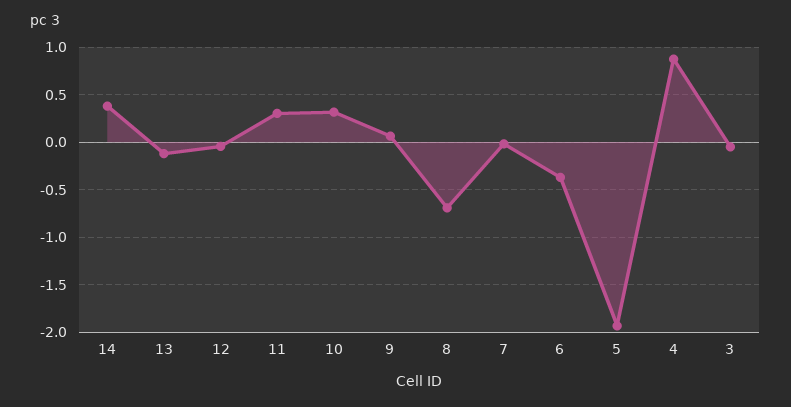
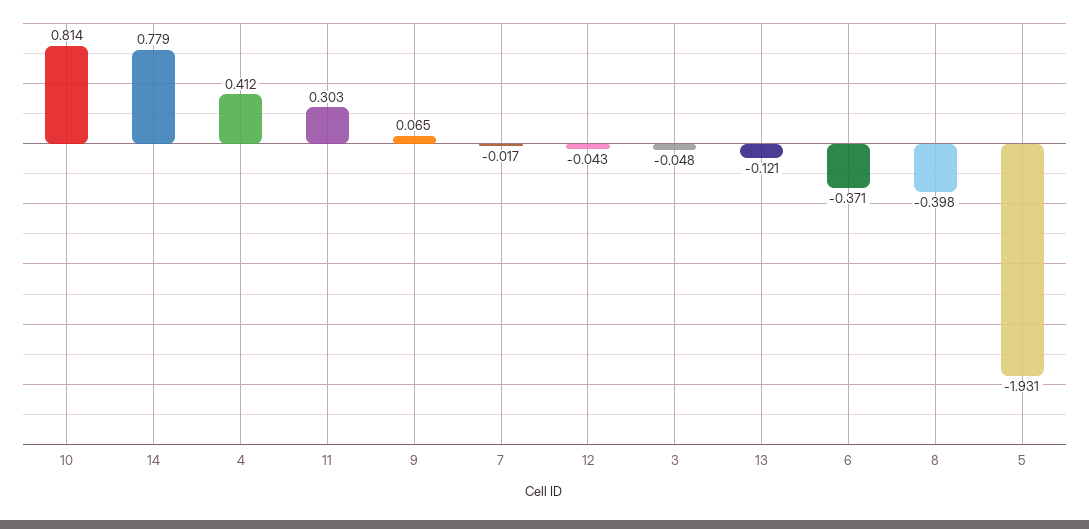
14: 0.4 -> 0.779
10: 0.3 -> 0.814
8: -0.7 -> -0.398
4: 0.9 -> 0.412

